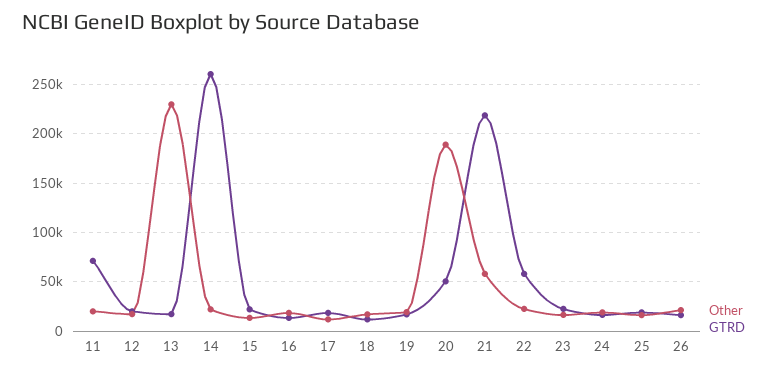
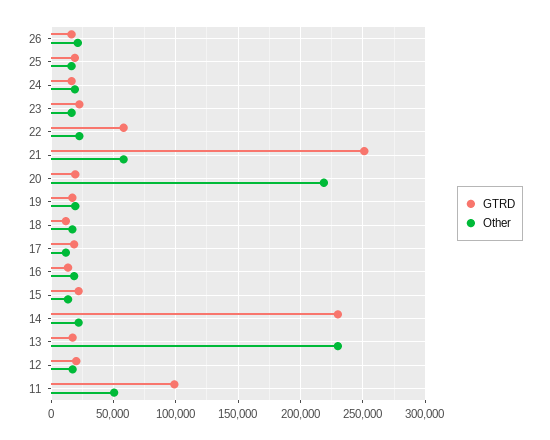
Other, 11: 20000 -> 50000
GTRD, 11: 70000 -> 100000
GTRD, 14: 260000 -> 230000
Other, 20: 190000 -> 220000
GTRD, 20: 50000 -> 20000
GTRD, 21: 220000 -> 250000

